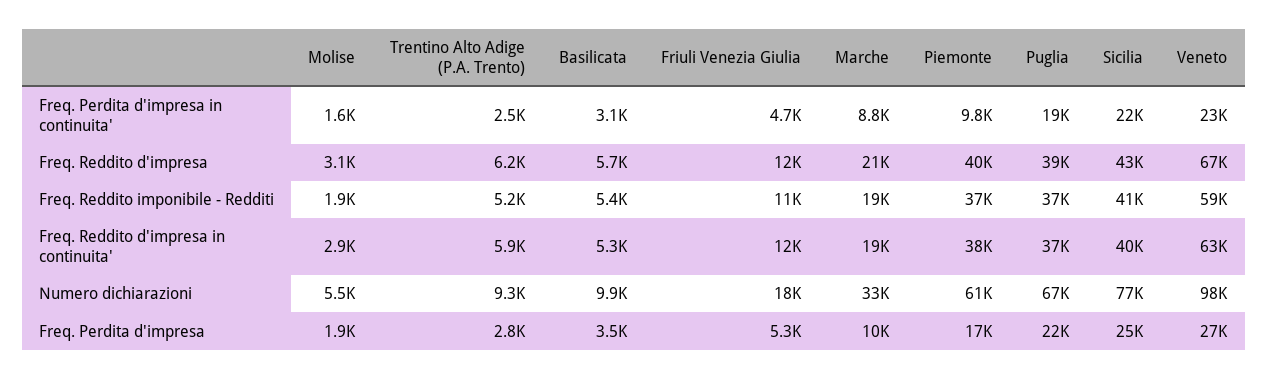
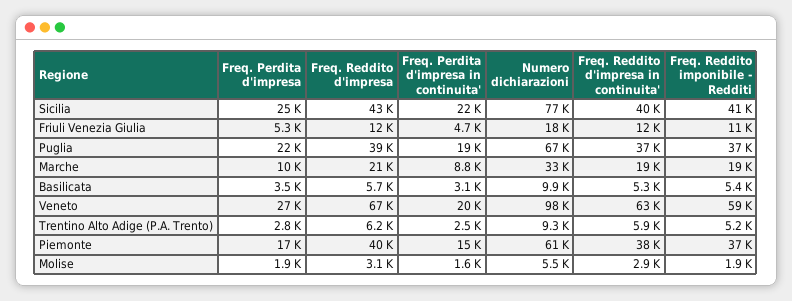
Piemonte, Freq. Perdita d'impresa in continuita': 9800 -> 15000
Veneto, Freq. Perdita d'impresa in continuita': 23000 -> 20000

